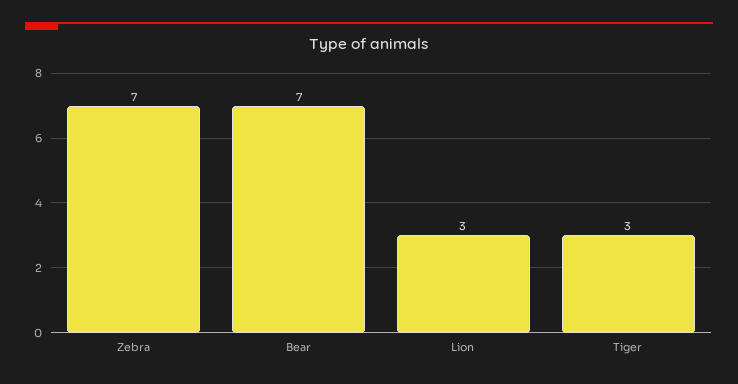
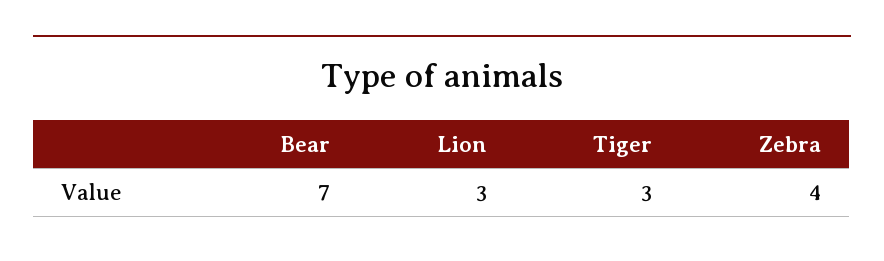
Zebra: 7 -> 4

